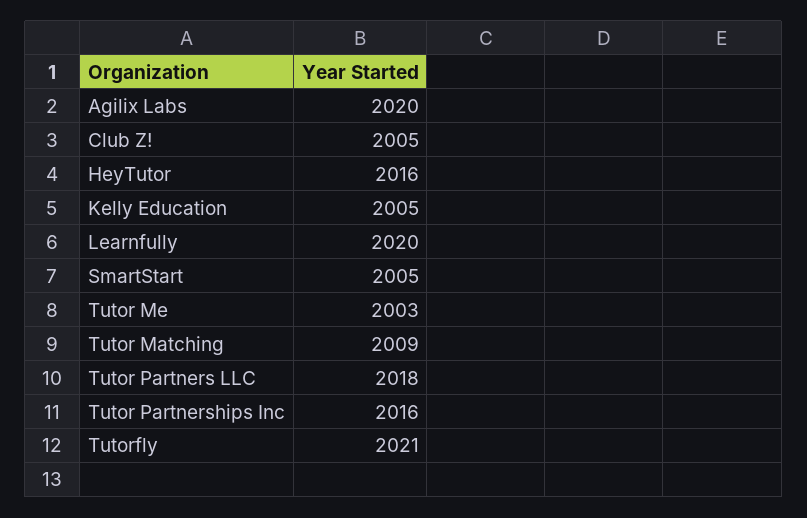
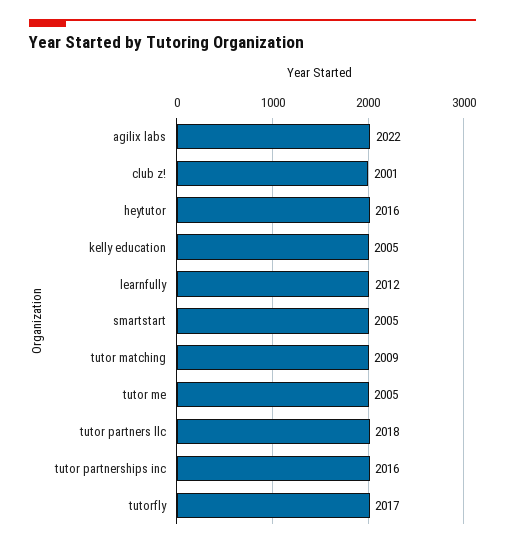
Agilix Labs: 2020 -> 2022
Club Z!: 2005 -> 2001
Learnfully: 2020 -> 2012
Tutor Me: 2003 -> 2005
Tutorfly: 2021 -> 2017

